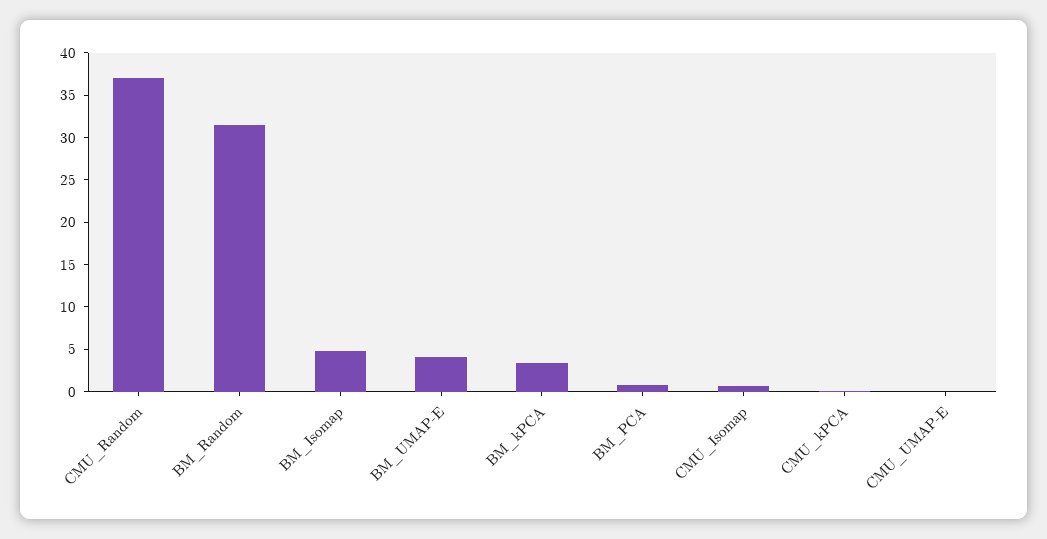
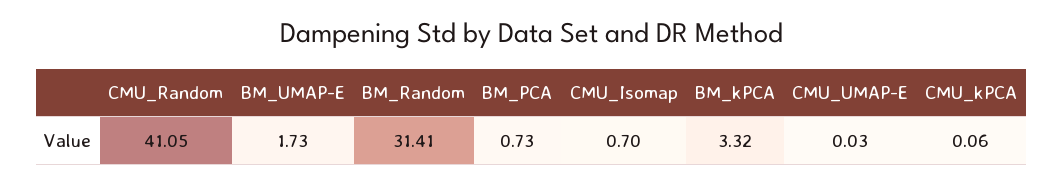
CMU_Random: 37 -> 41.05
BM_Isomap: 5 -> none
BM_UMAP-E: 4 -> 1.73

